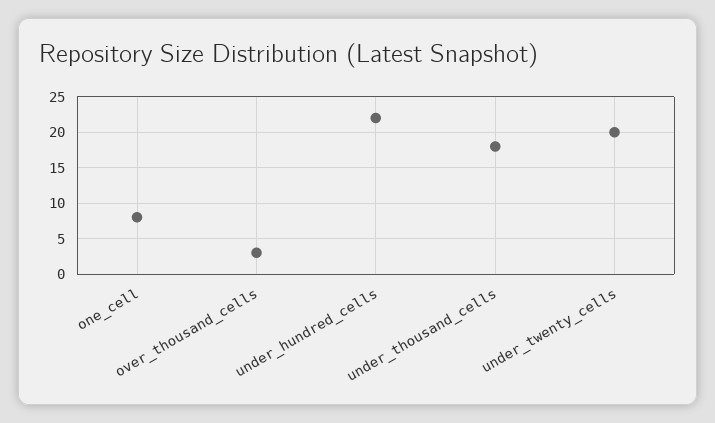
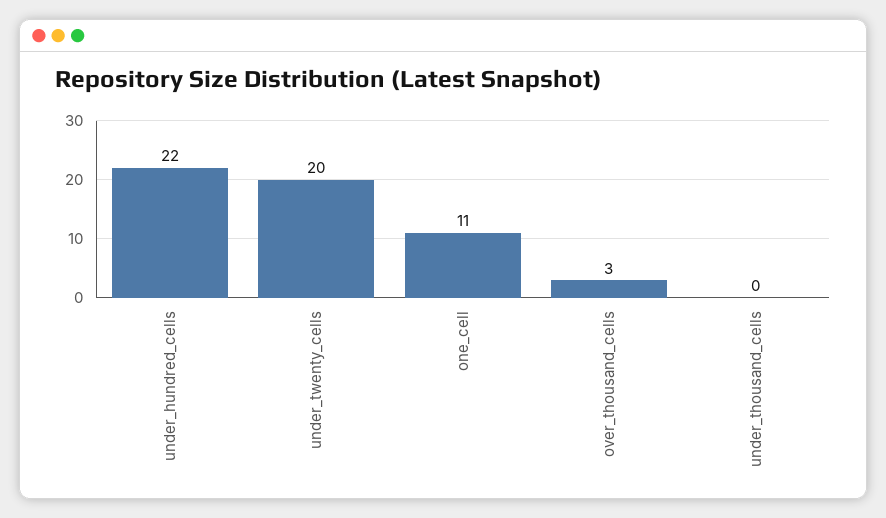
one_cell: 8 -> 11
under_thousand_cells: 18 -> 0

